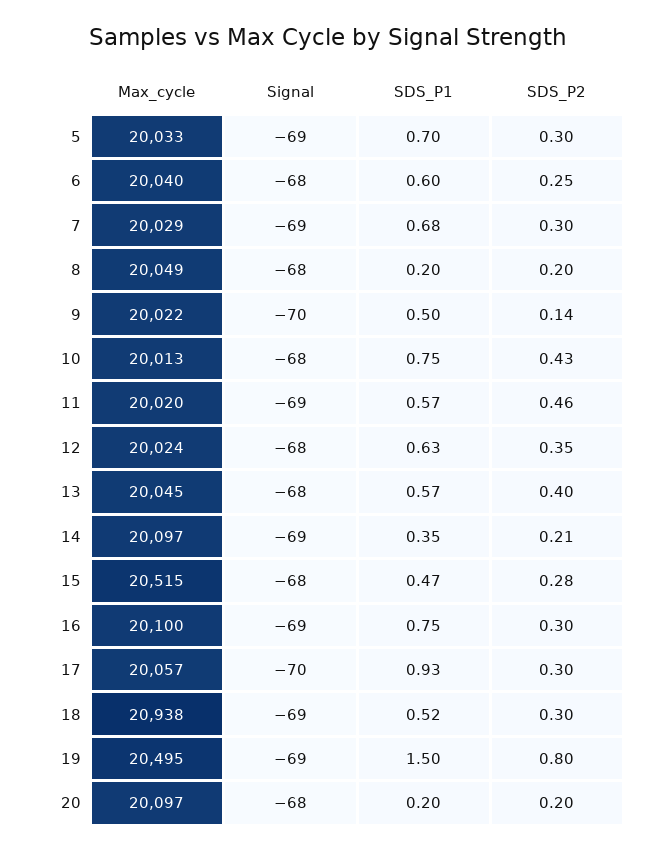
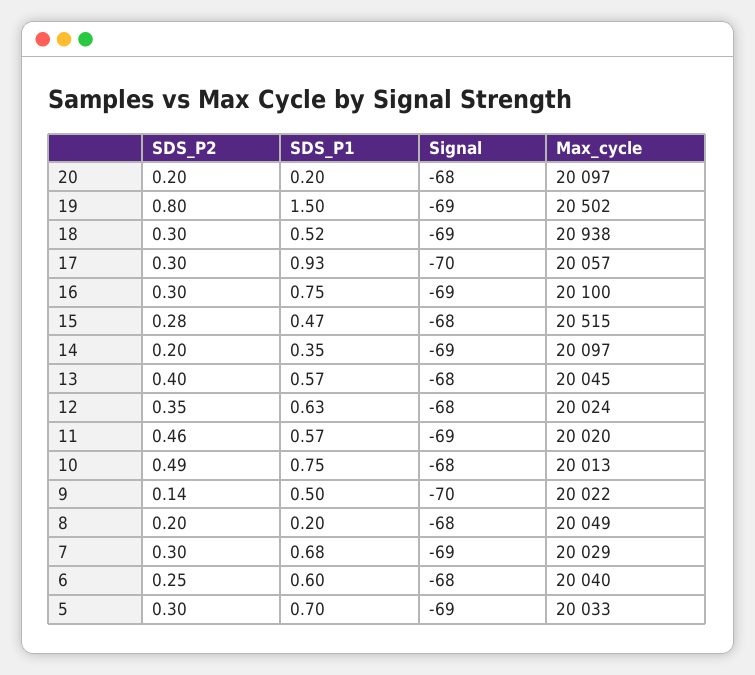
SDS_P2, 10: 0.43 -> 0.49
SDS_P2, 14: 0.21 -> 0.2
Max_cycle, 19: 20495 -> 20502

